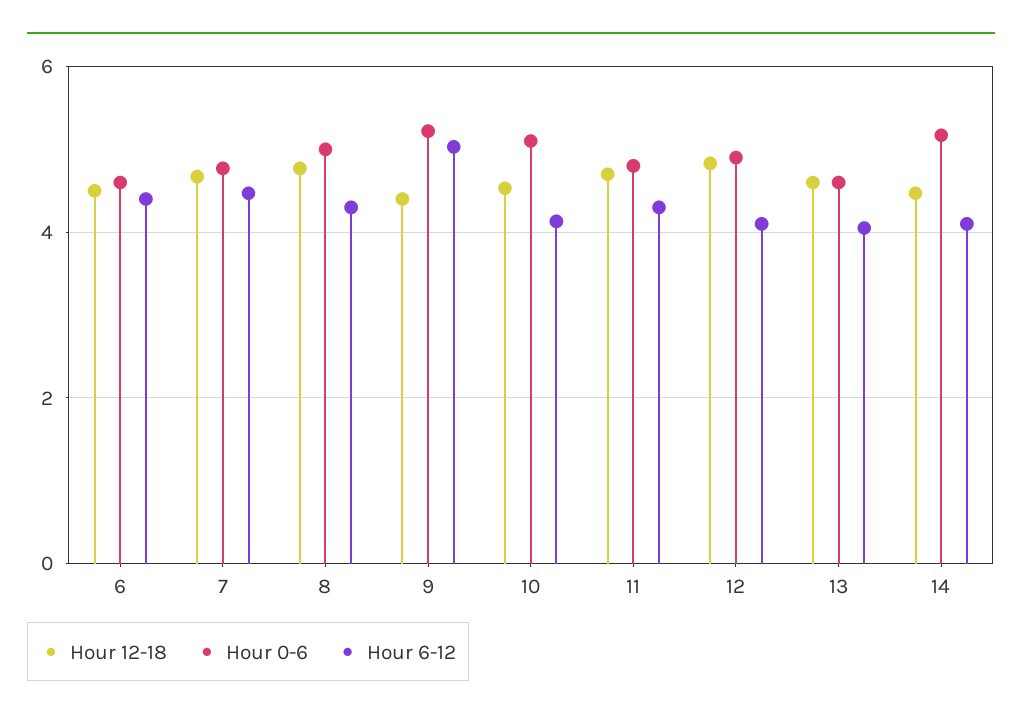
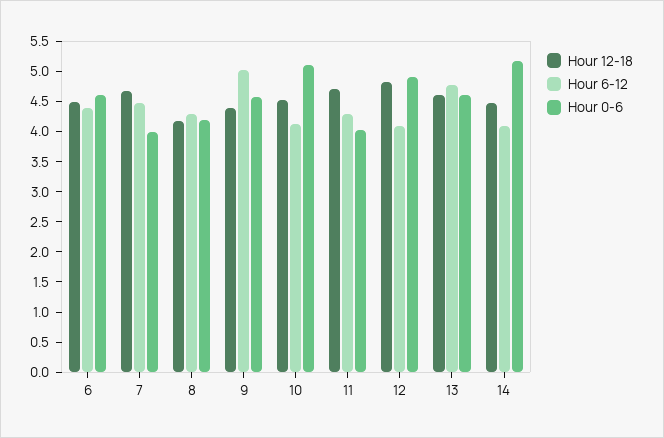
Hour 0-6, 7: 4.8 -> 4
Hour 12-18, 8: 4.8 -> 4.25
Hour 0-6, 8: 5 -> 4.25
Hour 0-6, 9: 5.2 -> 4.5
Hour 0-6, 11: 4.8 -> 4
Hour 6-12, 13: 4 -> 4.75

